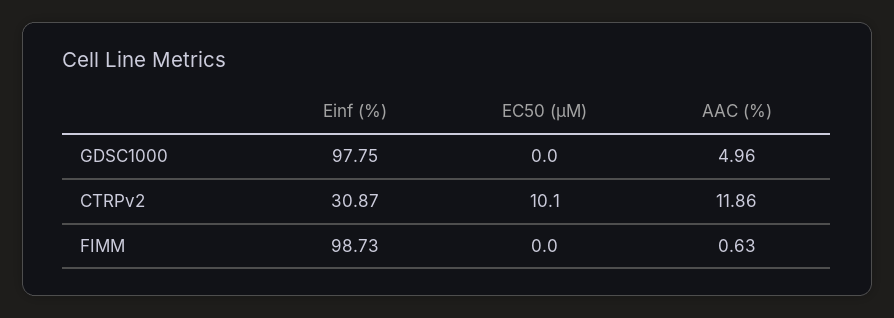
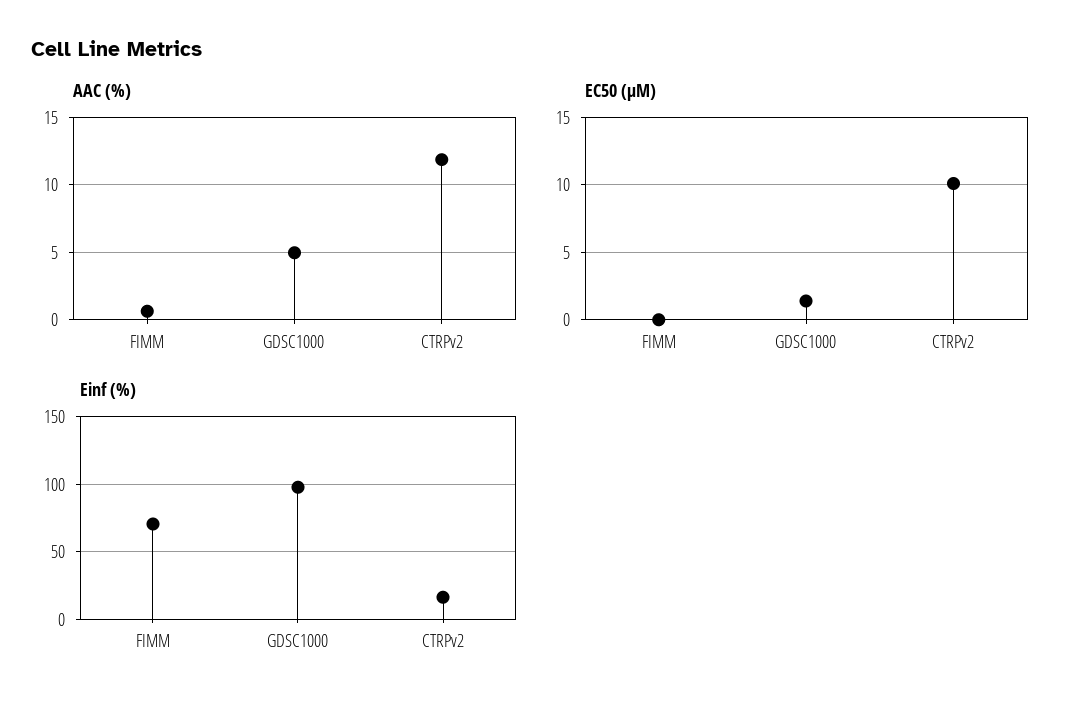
EC50 (µM), GDSC1000: 0 -> 1.5
Einf (%), CTRPv2: 30.87 -> 15
Einf (%), FIMM: 98.73 -> 70

